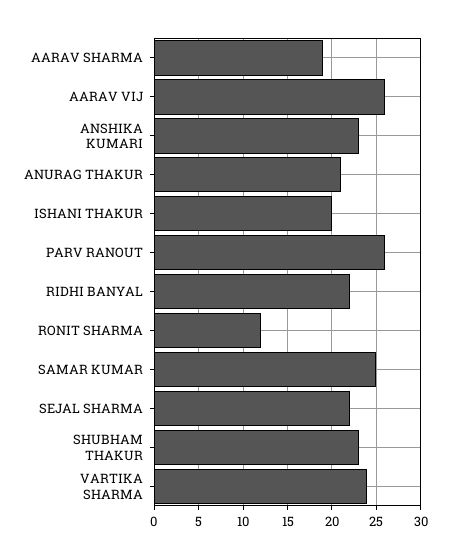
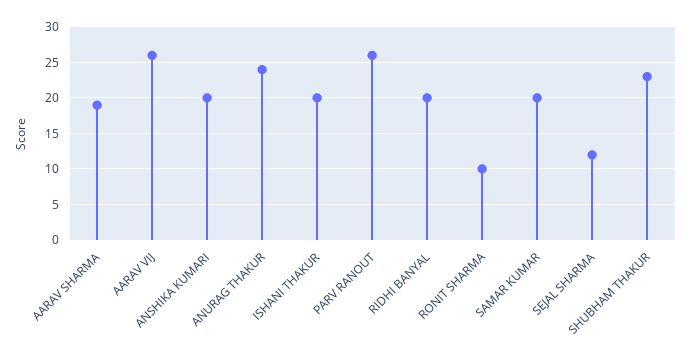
ANSHIKA KUMARI: 23 -> 20
ANURAG THAKUR: 21 -> 24
RIDHI BANYAL: 22 -> 20
RONIT SHARMA: 12 -> 10
SAMAR KUMAR: 25 -> 20
SEJAL SHARMA: 22 -> 12
VARTIKA SHARMA: 24 -> none

